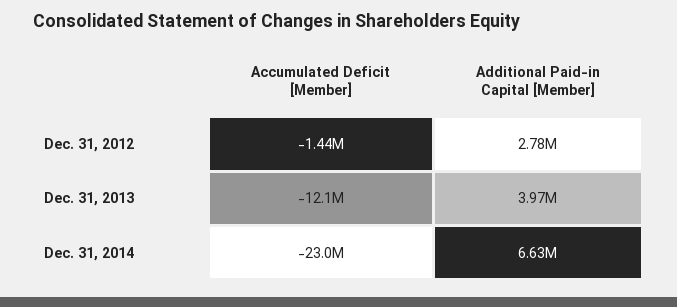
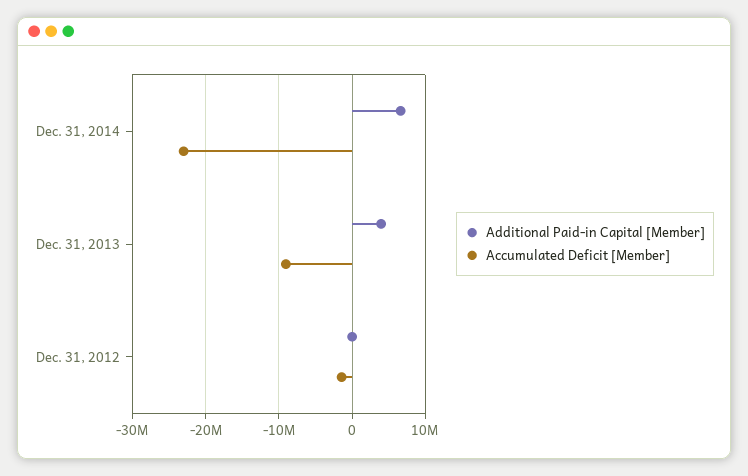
Additional Paid-in Capital [Member], Dec. 31, 2012: 2780000 -> 0
Accumulated Deficit [Member], Dec. 31, 2013: -12100000 -> -9000000

